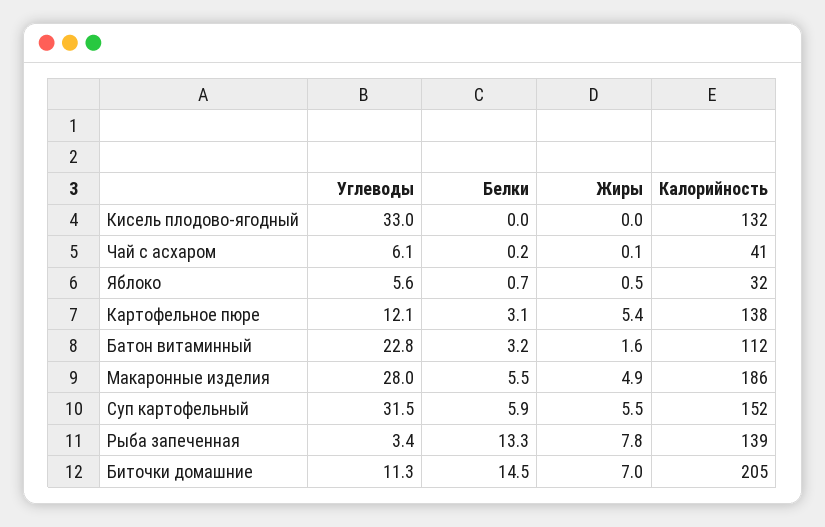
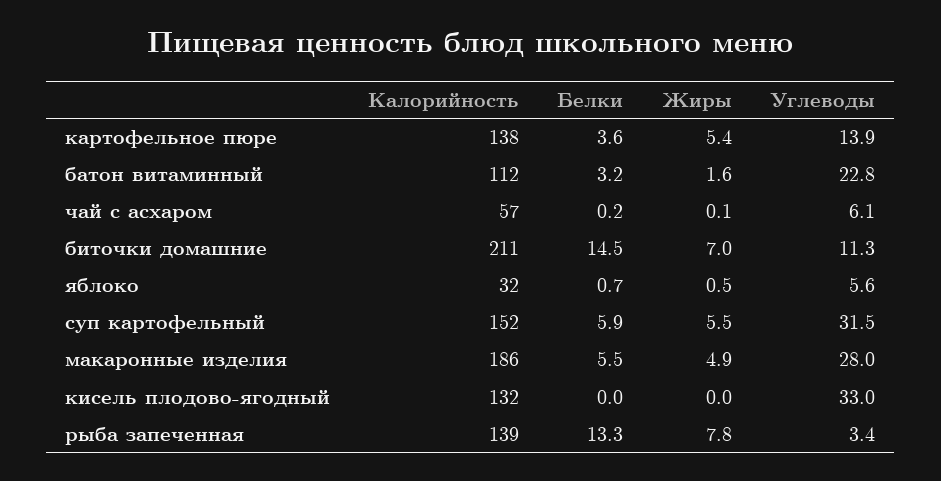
Калорийность, Чай с асхаром: 41 -> 57
Углеводы, Картофельное пюре: 12.1 -> 13.9
Белки, Картофельное пюре: 3.1 -> 3.6
Калорийность, Биточки домашние: 205 -> 211

